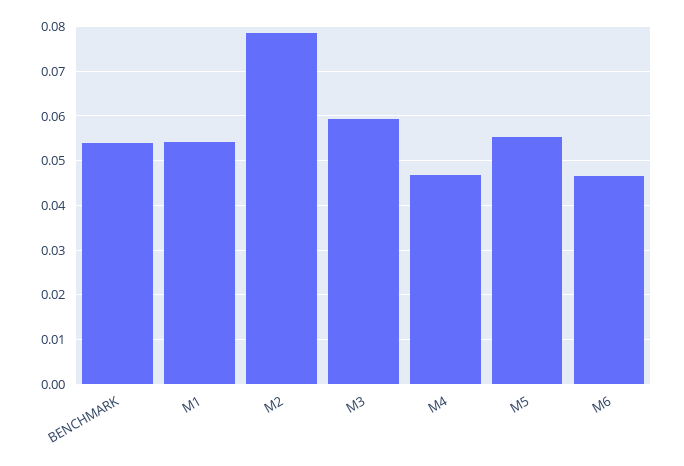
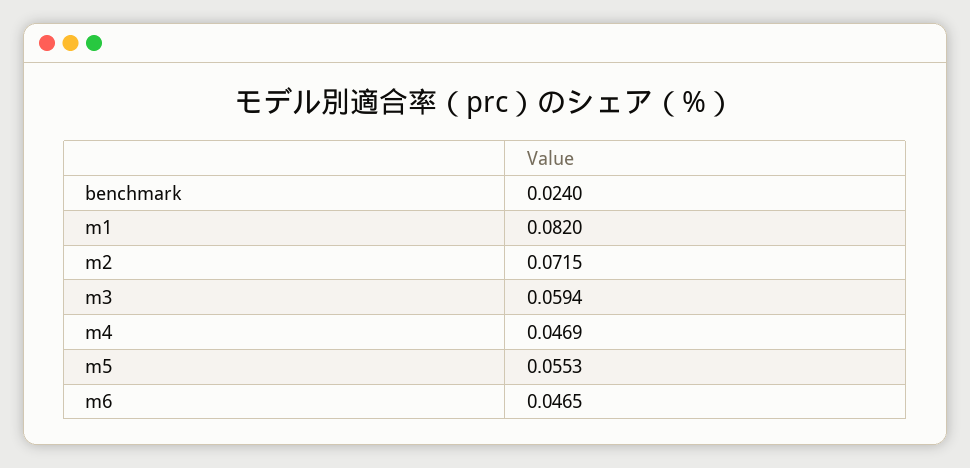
BENCHMARK: 0.054 -> 0.024
M1: 0.054 -> 0.082
M2: 0.078 -> 0.0715

